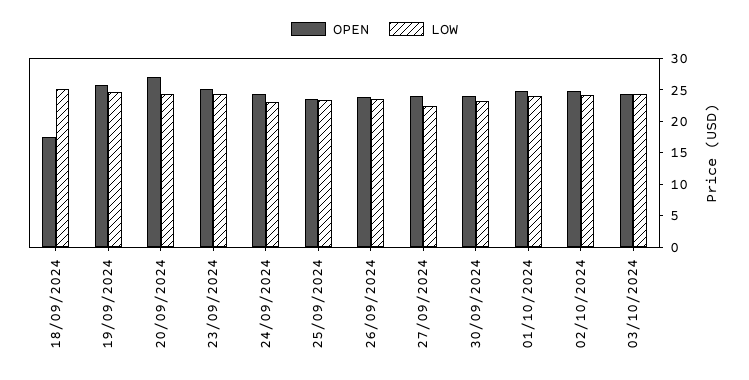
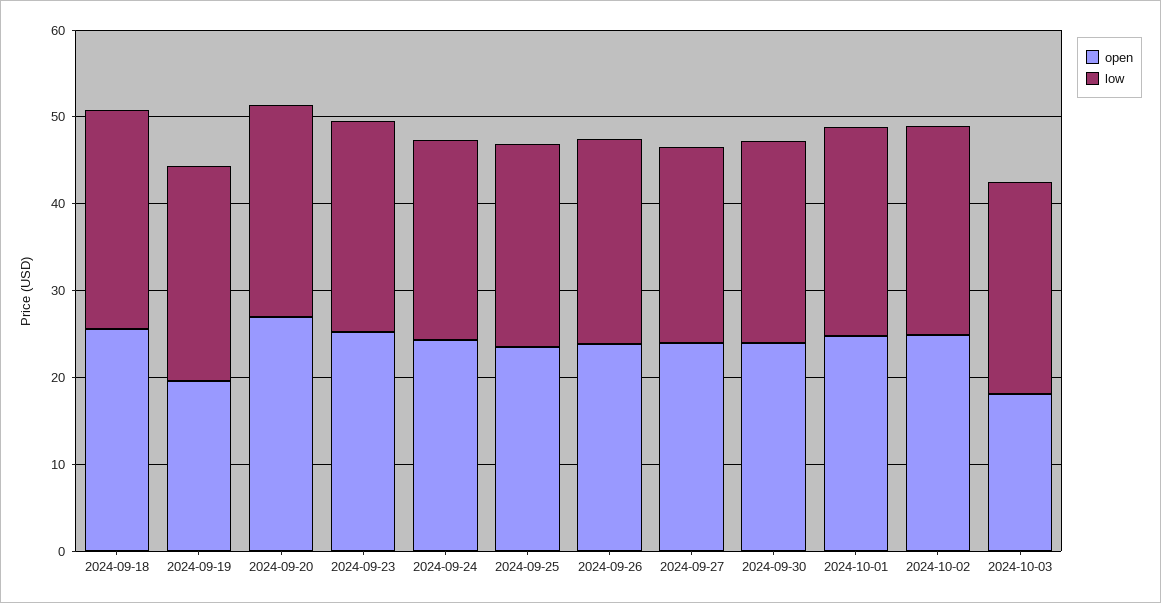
OPEN, 18/09/2024: 17.5 -> 26
OPEN, 19/09/2024: 25 -> 20
OPEN, 03/10/2024: 25 -> 18

